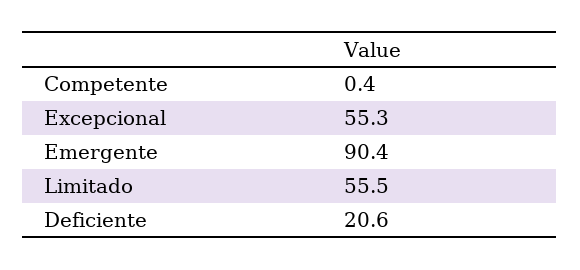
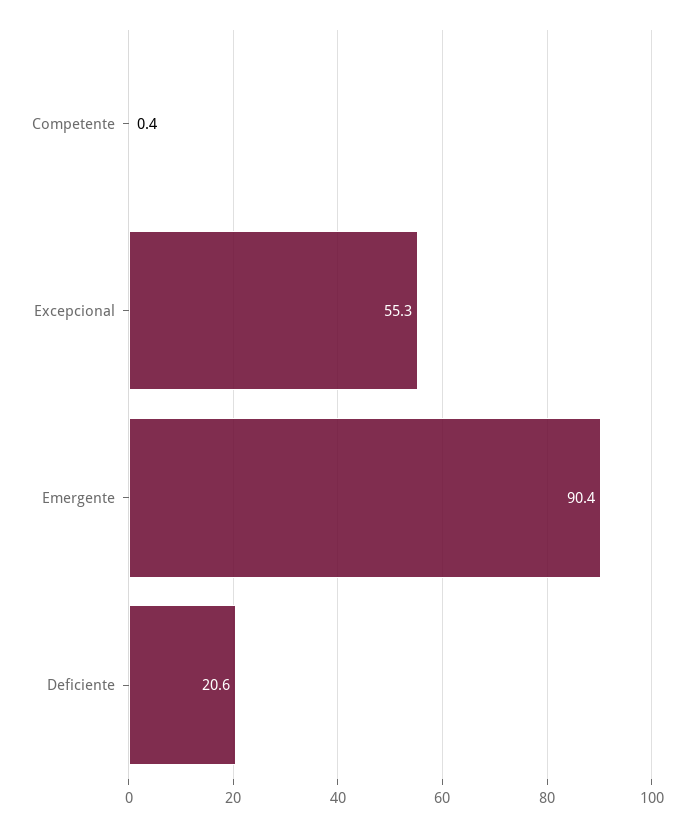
Limitado: 55.5 -> none

